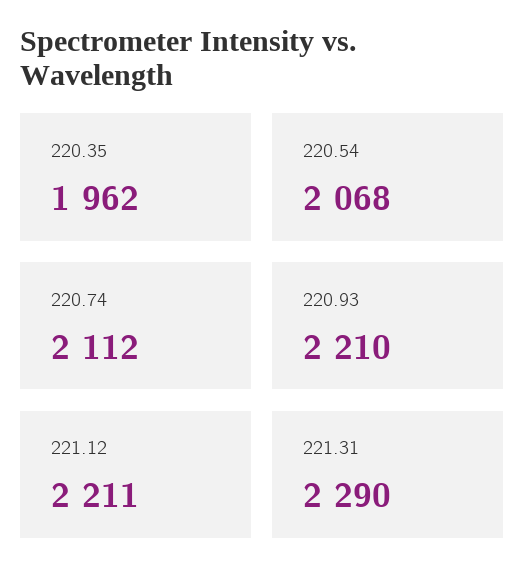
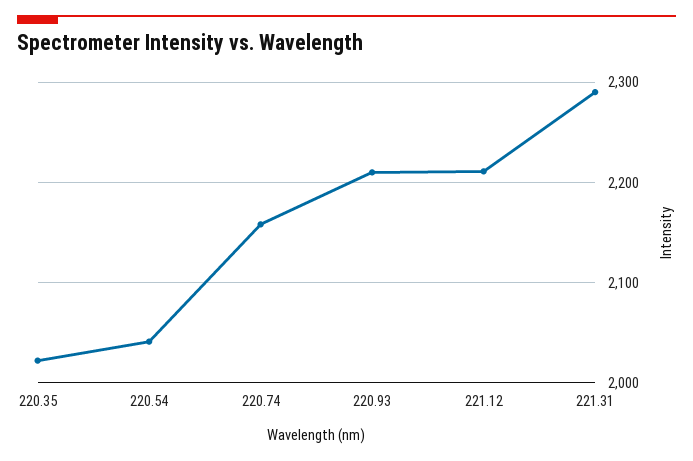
220.35: 1962 -> 2020
220.54: 2068 -> 2040
220.74: 2112 -> 2160

